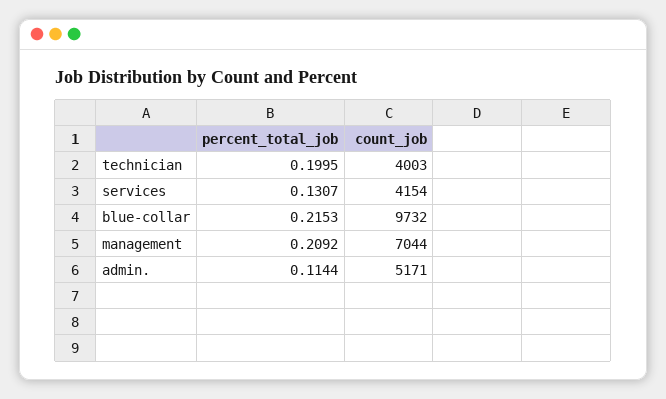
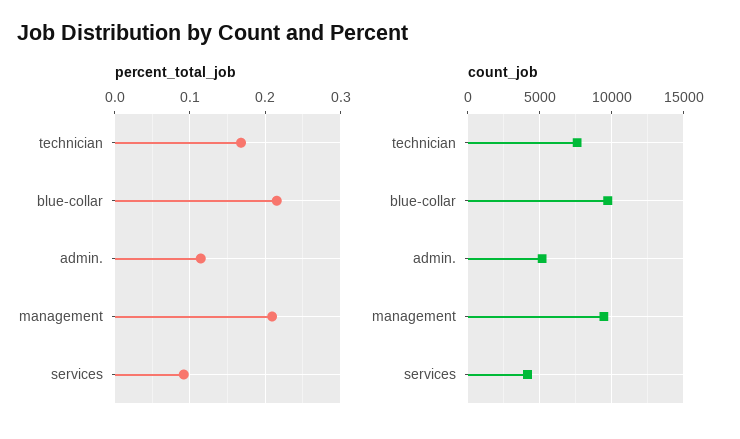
percent_total_job, technician: 0.1995 -> 0.17
count_job, technician: 4003 -> 7500
percent_total_job, services: 0.1307 -> 0.09
count_job, management: 7044 -> 9500

